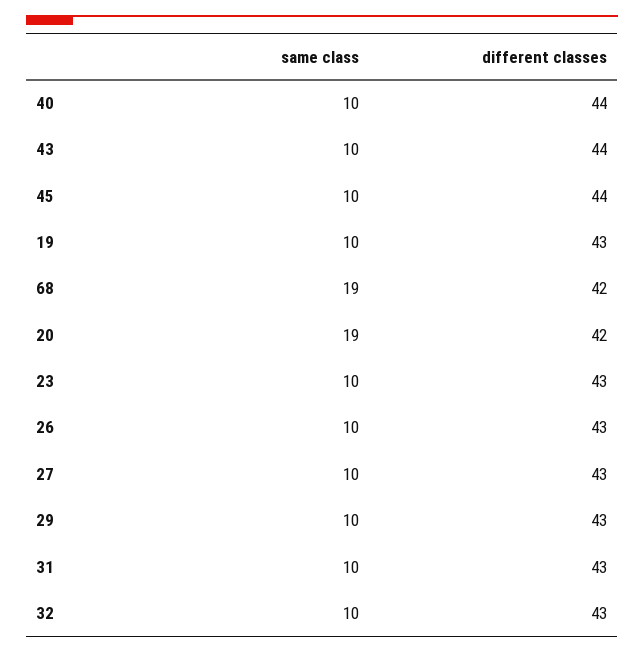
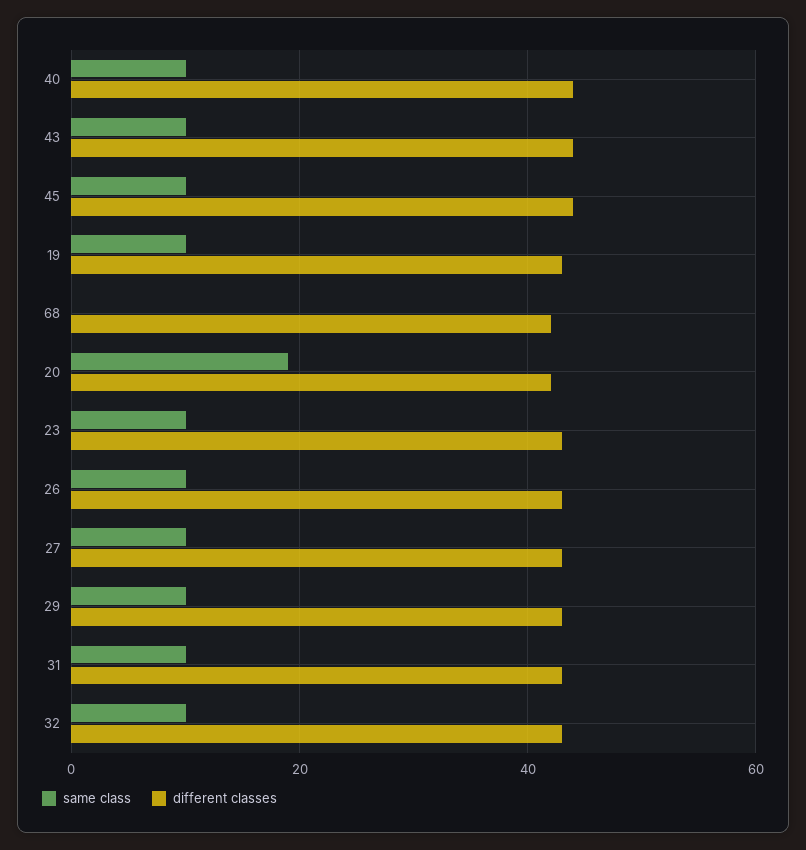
same class, 68: 19 -> 0

